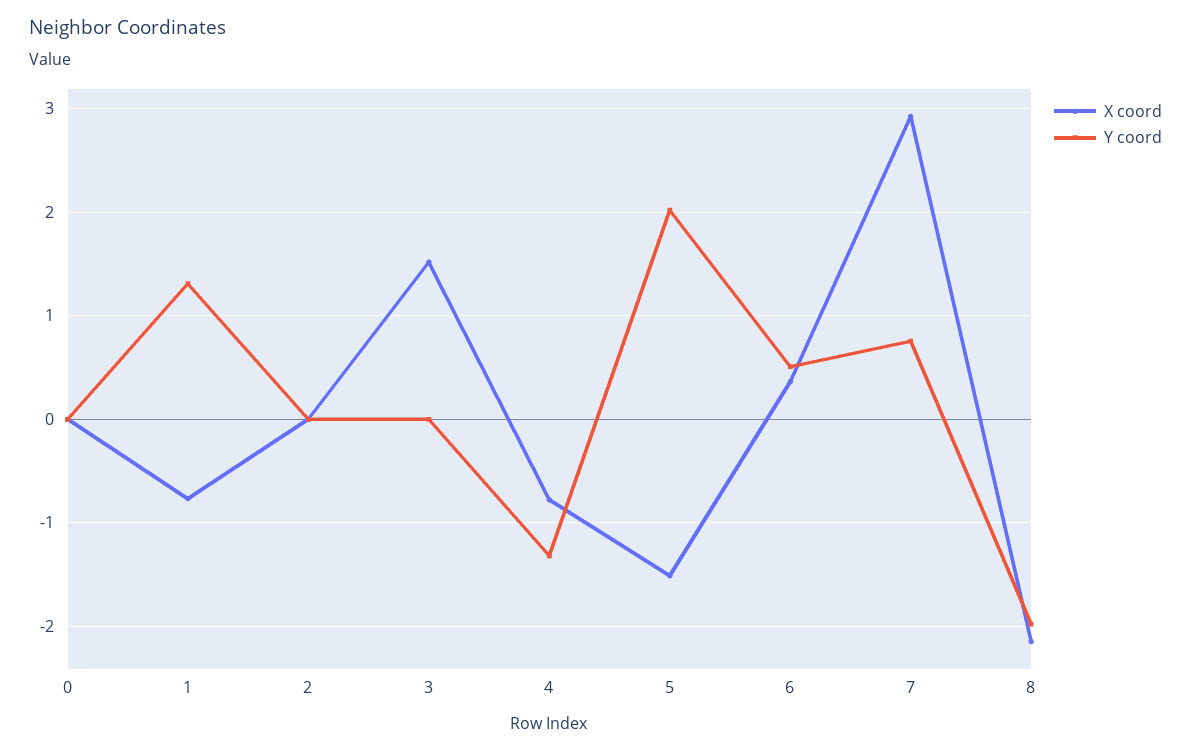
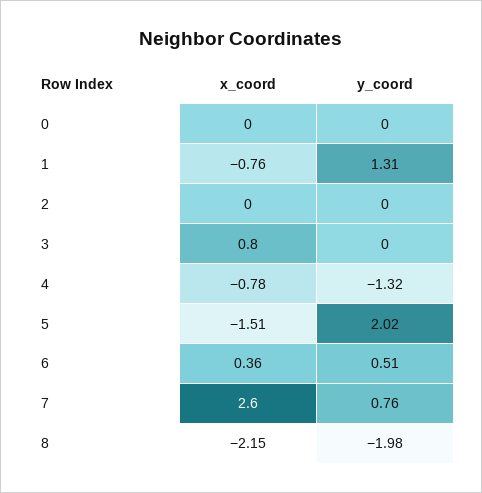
X coord, 3: 1.5 -> 0.8
X coord, 7: 2.9 -> 2.6

